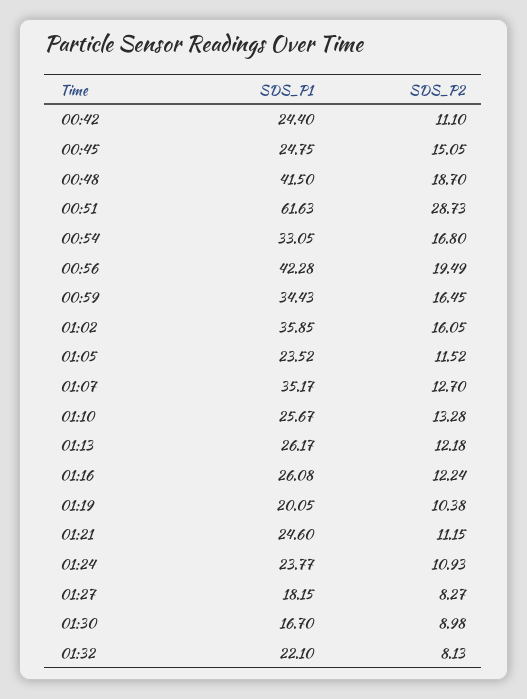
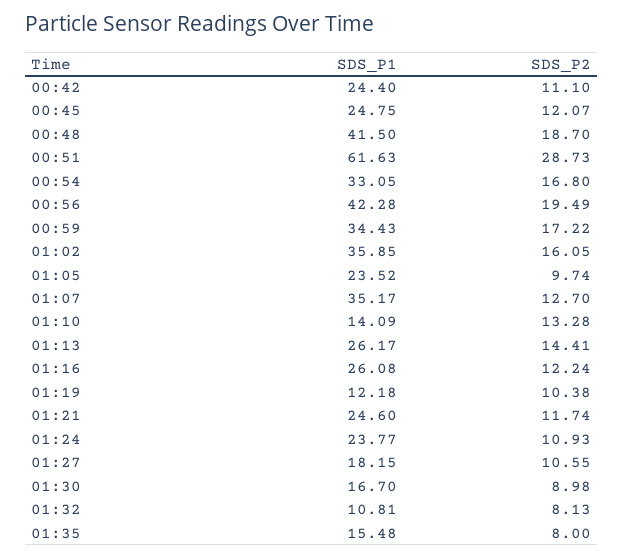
SDS_P2, 00:45: 15.05 -> 12.07
SDS_P2, 00:59: 16.45 -> 17.22
SDS_P2, 01:05: 11.52 -> 9.74
SDS_P1, 01:10: 25.67 -> 14.09
SDS_P2, 01:13: 12.18 -> 14.41
SDS_P1, 01:19: 20.05 -> 12.18
SDS_P2, 01:21: 11.15 -> 11.74
SDS_P2, 01:27: 8.27 -> 10.55
SDS_P1, 01:32: 22.1 -> 10.81
SDS_P1, 01:35: none -> 15.48
SDS_P2, 01:35: none -> 8

